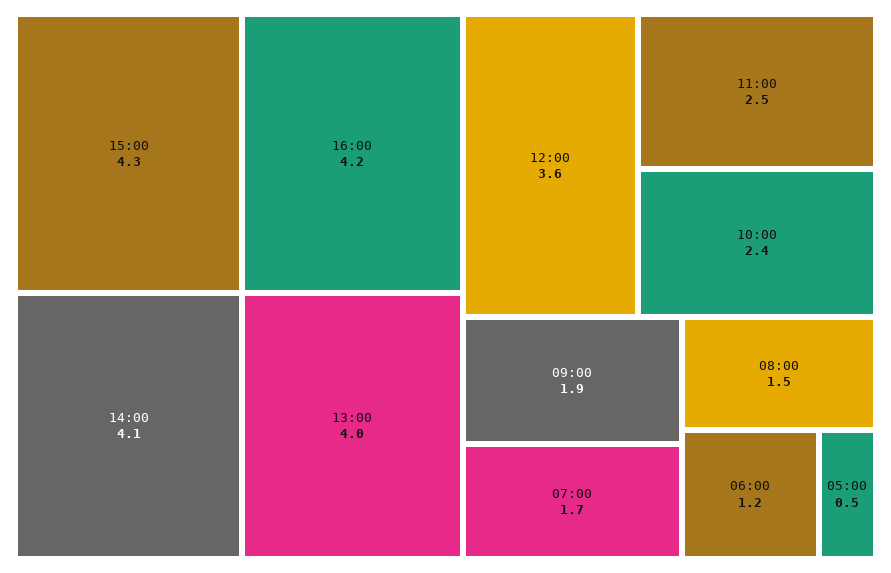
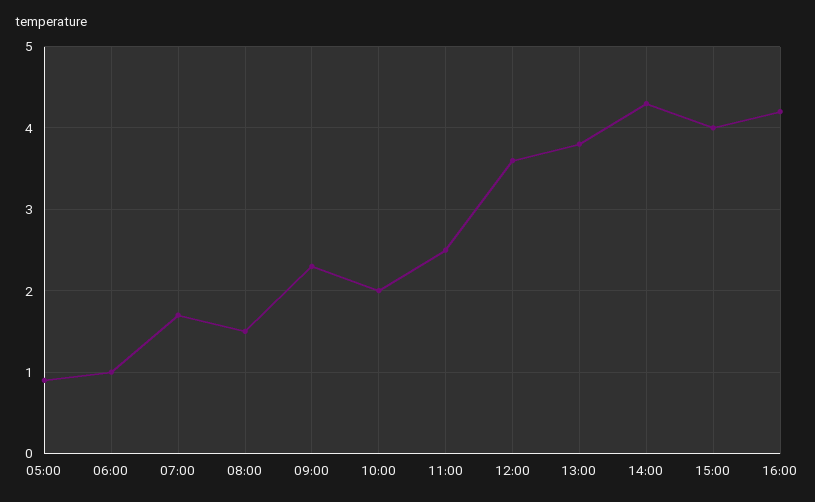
15:00: 4.3 -> 4
14:00: 4.1 -> 4.3
13:00: 4 -> 3.8
10:00: 2.4 -> 2
09:00: 1.9 -> 2.3
06:00: 1.2 -> 1
05:00: 0.5 -> 0.9

